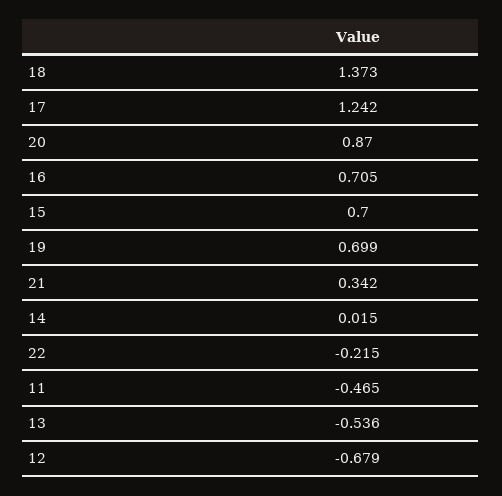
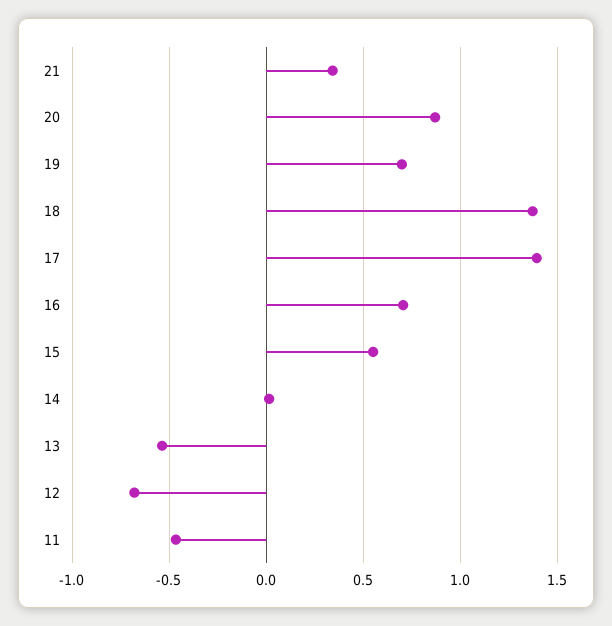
17: 1.242 -> 1.4
15: 0.7 -> 0.55
22: -0.215 -> none

